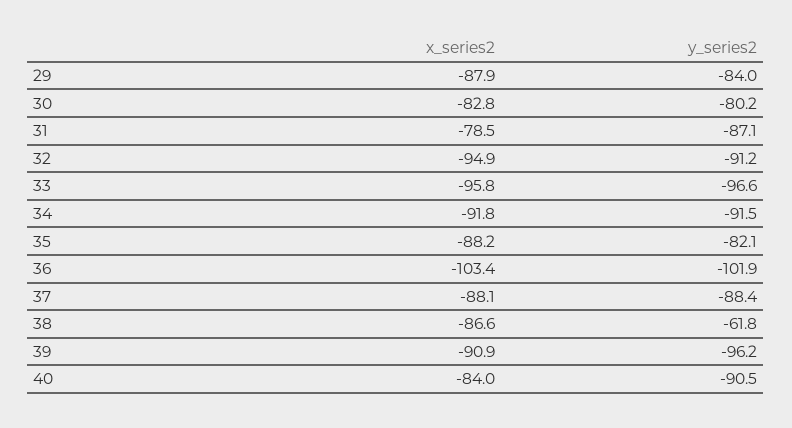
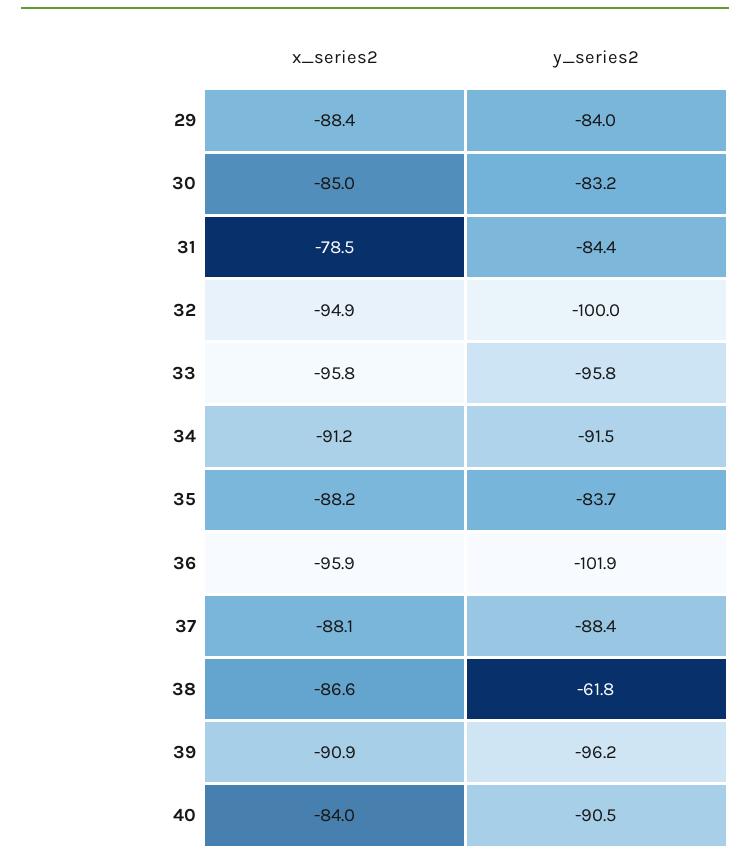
x_series2, 29: -87.9 -> -88.4
x_series2, 30: -82.8 -> -85
y_series2, 30: -80.2 -> -83.2
y_series2, 31: -87.1 -> -84.4
y_series2, 32: -91.2 -> -100
y_series2, 33: -96.6 -> -95.8
x_series2, 34: -91.8 -> -91.2
y_series2, 35: -82.1 -> -83.7
x_series2, 36: -103.4 -> -95.9

